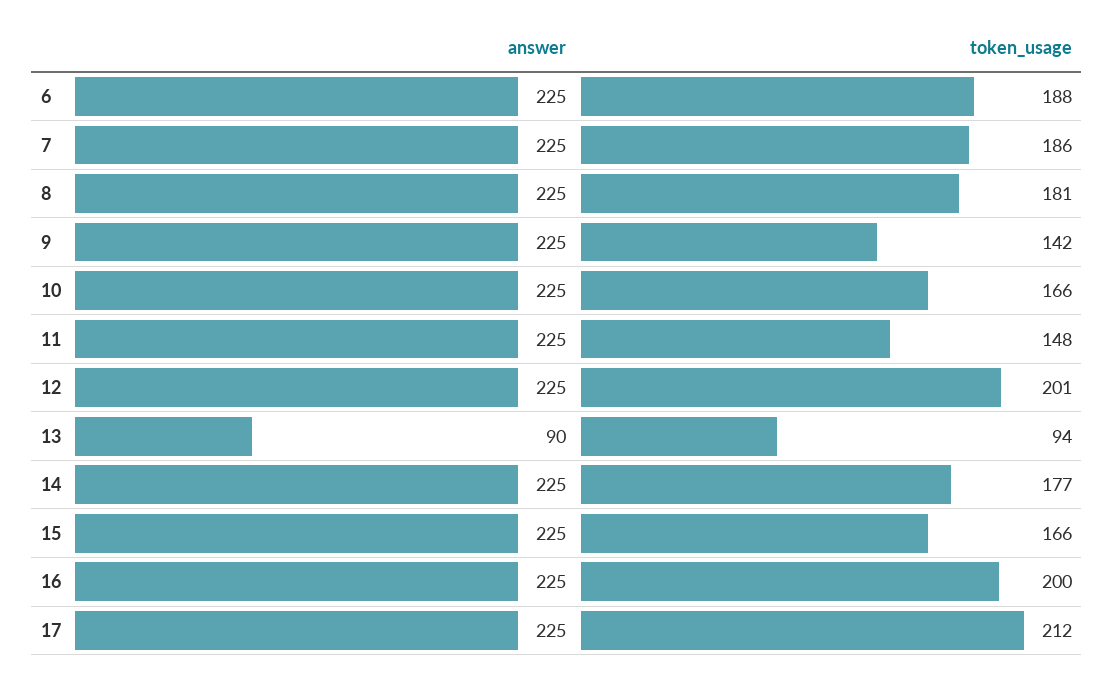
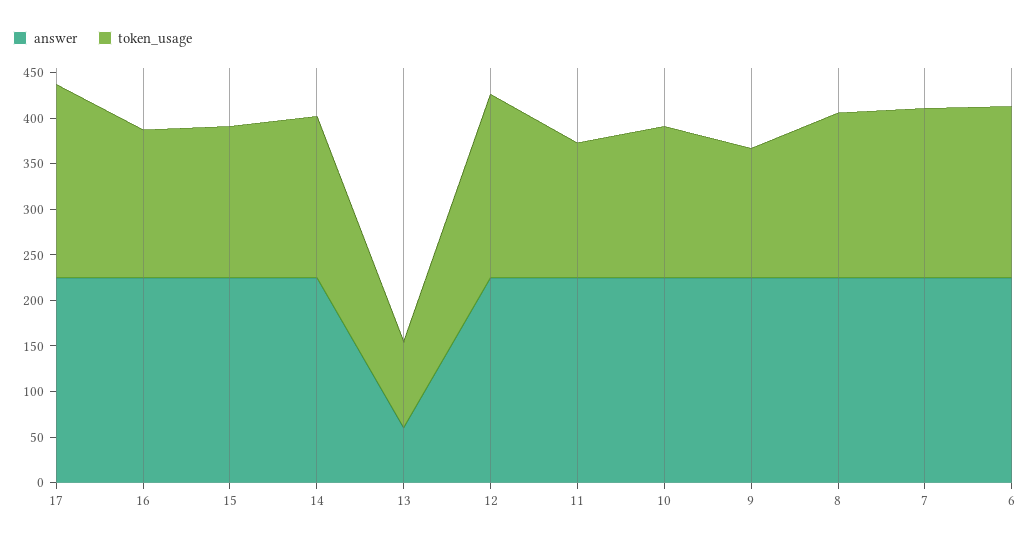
answer, 13: 90 -> 60
token_usage, 16: 200 -> 160

